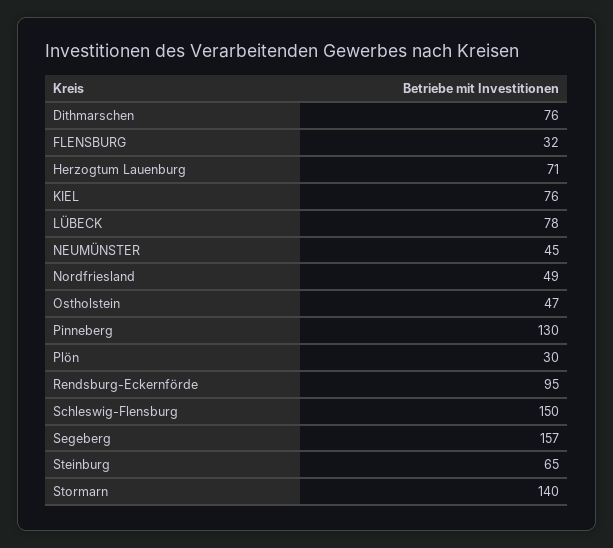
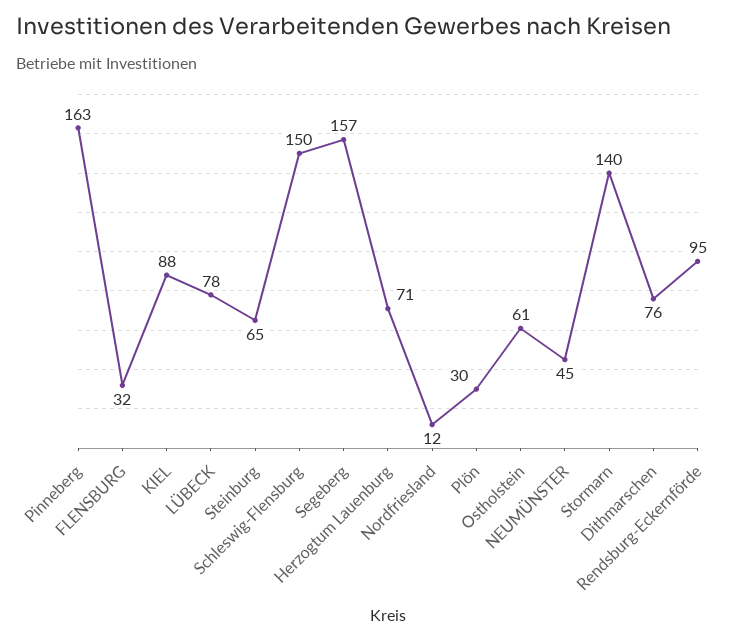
KIEL: 76 -> 88
Nordfriesland: 49 -> 12
Ostholstein: 47 -> 61
Pinneberg: 130 -> 163

